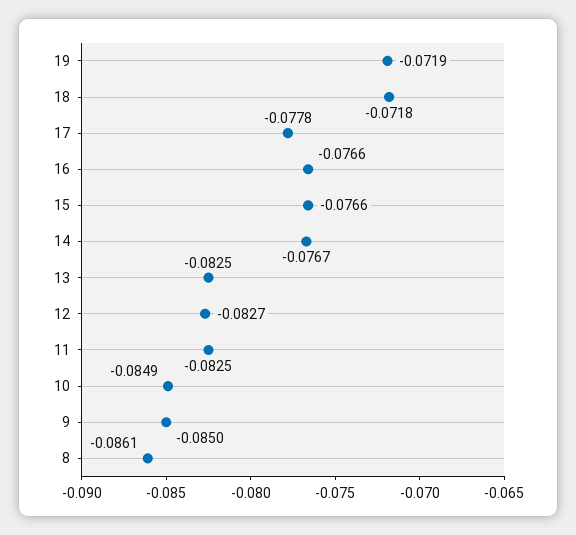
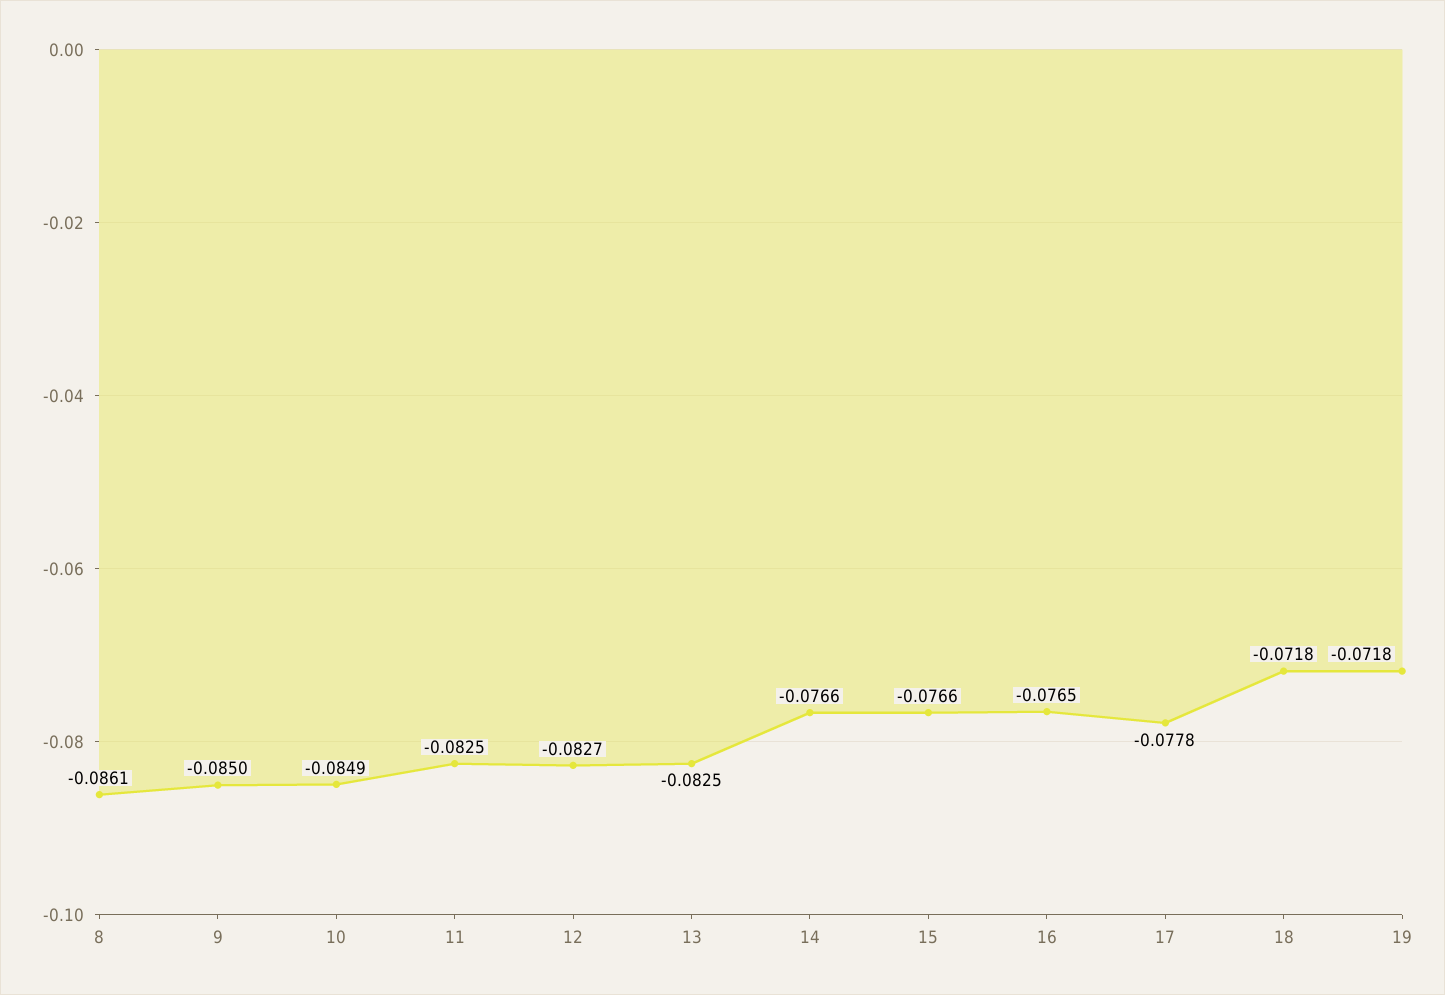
19: -0.0719 -> -0.0718
16: -0.0766 -> -0.0765
14: -0.0767 -> -0.0766

